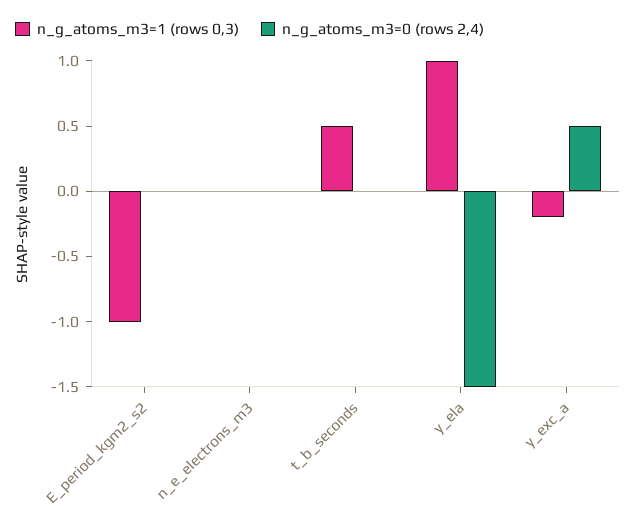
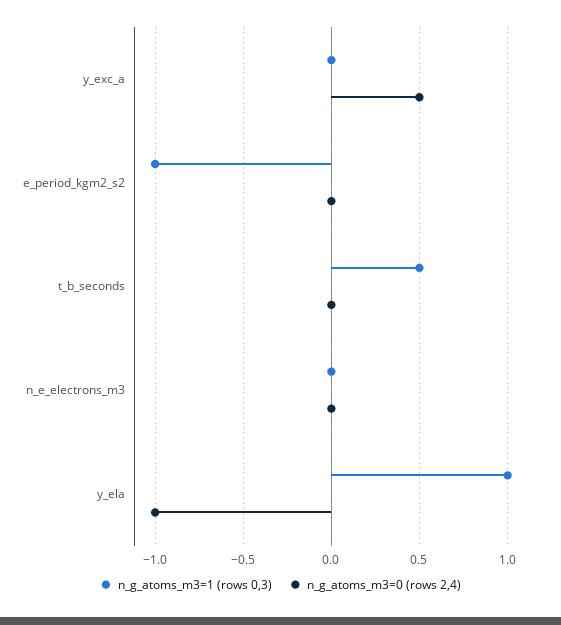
n_g_atoms_m3=0 (rows 2,4), y_ela: -1.5 -> -1
n_g_atoms_m3=1 (rows 0,3), y_exc_a: -0.2 -> 0

